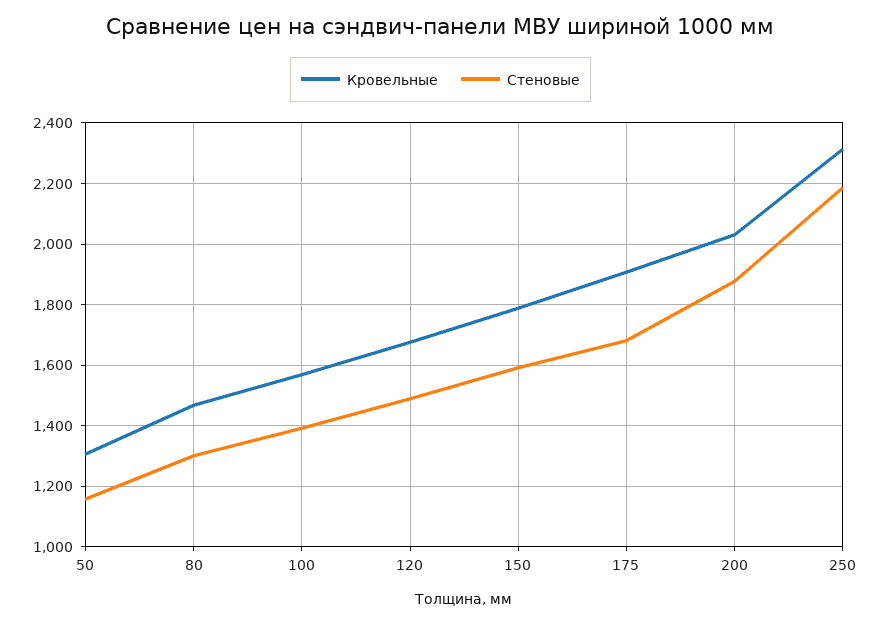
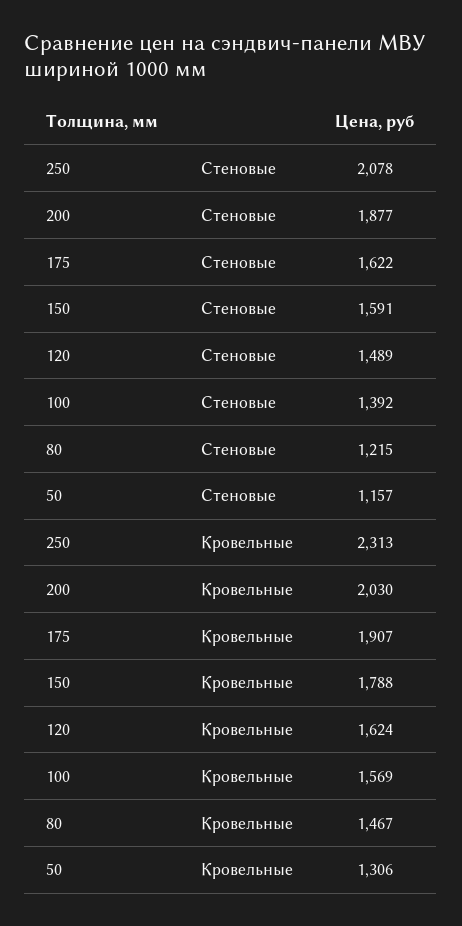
Стеновые, 80: 1300 -> 1215
Кровельные, 120: 1680 -> 1624
Стеновые, 175: 1680 -> 1622
Стеновые, 250: 2180 -> 2078

